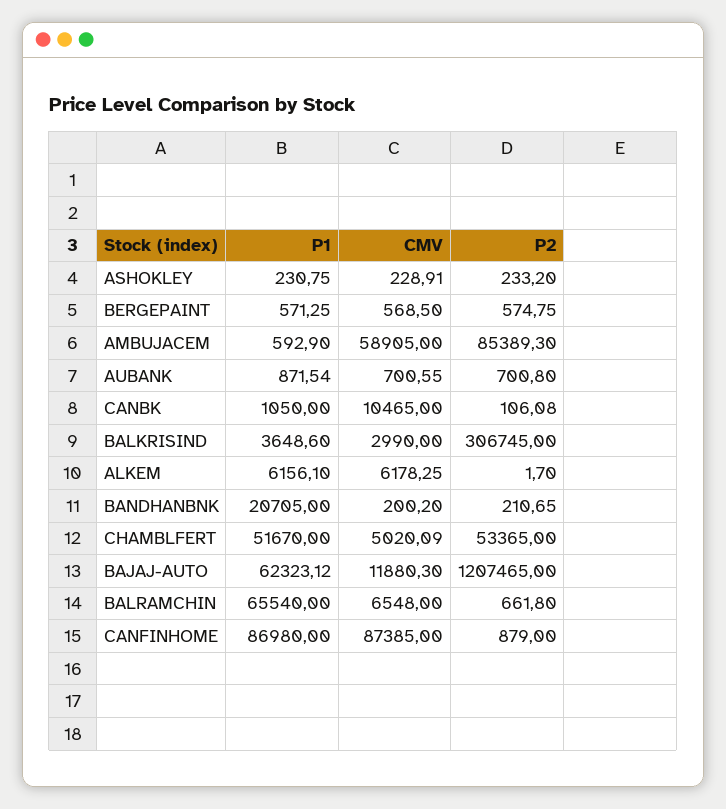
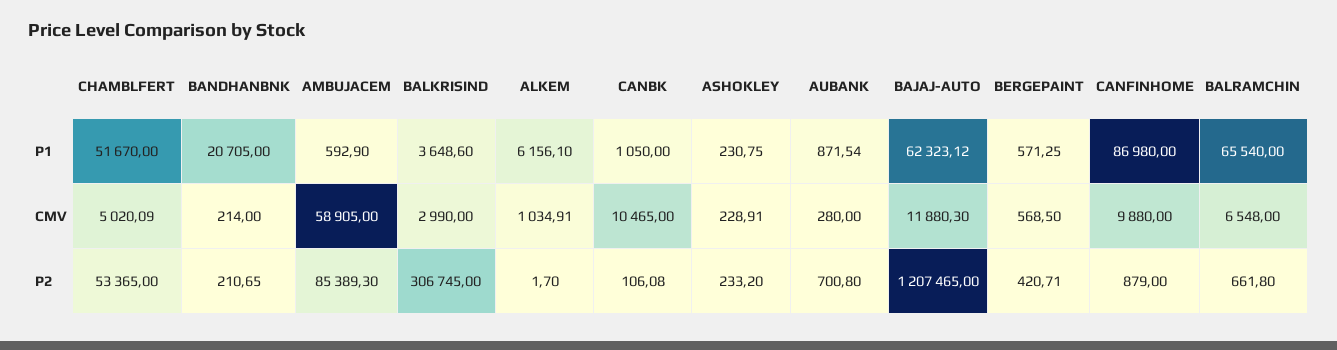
P2, BERGEPAINT: 574.75 -> 420.71
CMV, AUBANK: 700.55 -> 280
CMV, ALKEM: 6178.25 -> 1034.91
CMV, BANDHANBNK: 200.2 -> 214
CMV, CANFINHOME: 87385 -> 9880

